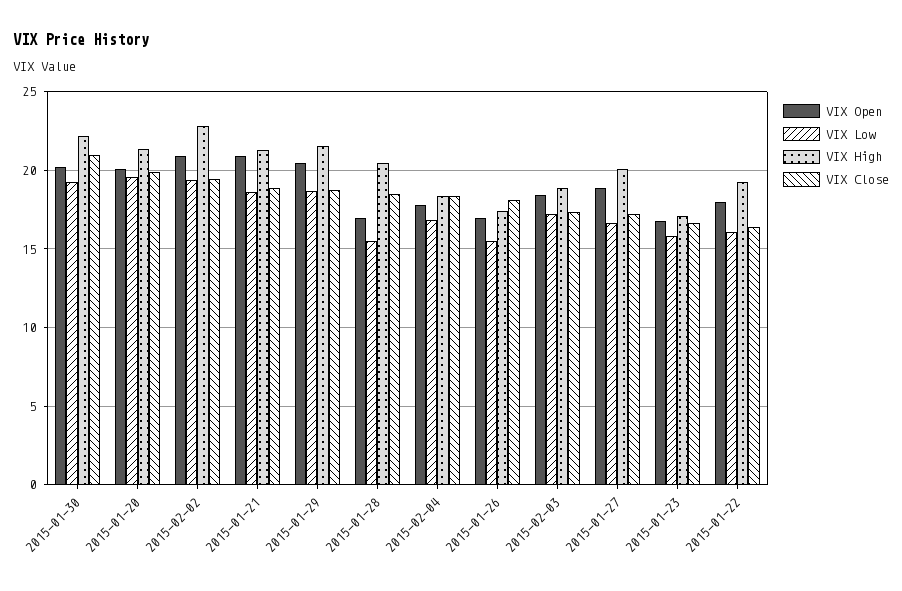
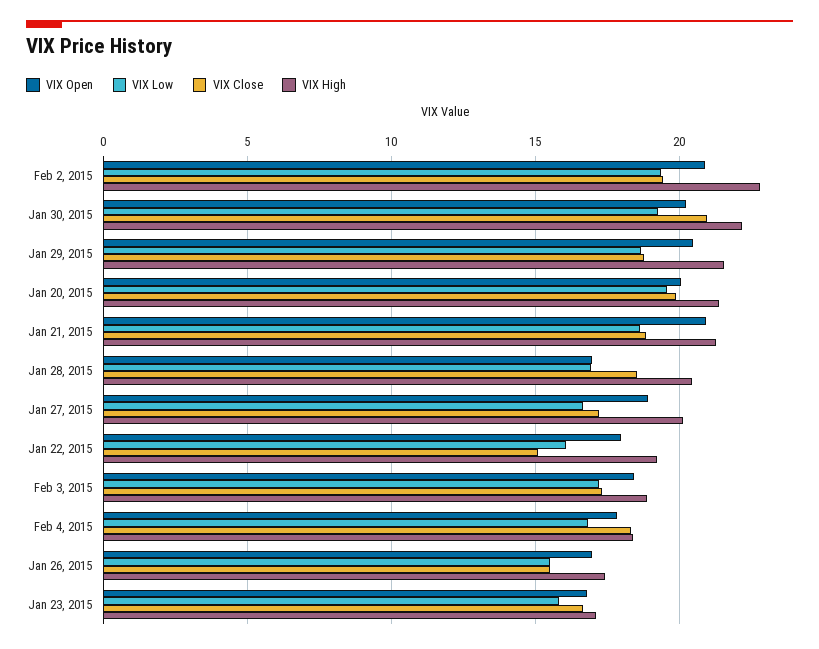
VIX Low, 2015-01-28: 15.5 -> 17
VIX Close, 2015-01-26: 18 -> 15.5
VIX Close, 2015-01-22: 16.5 -> 15

